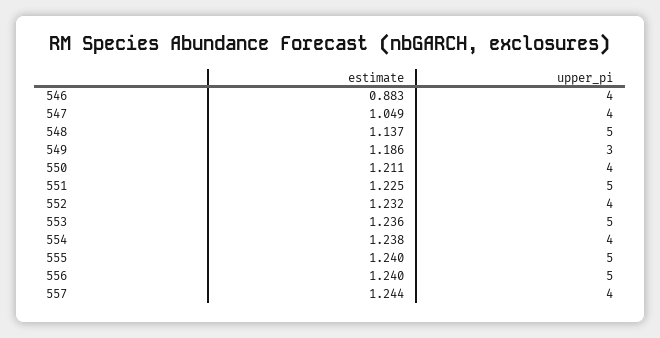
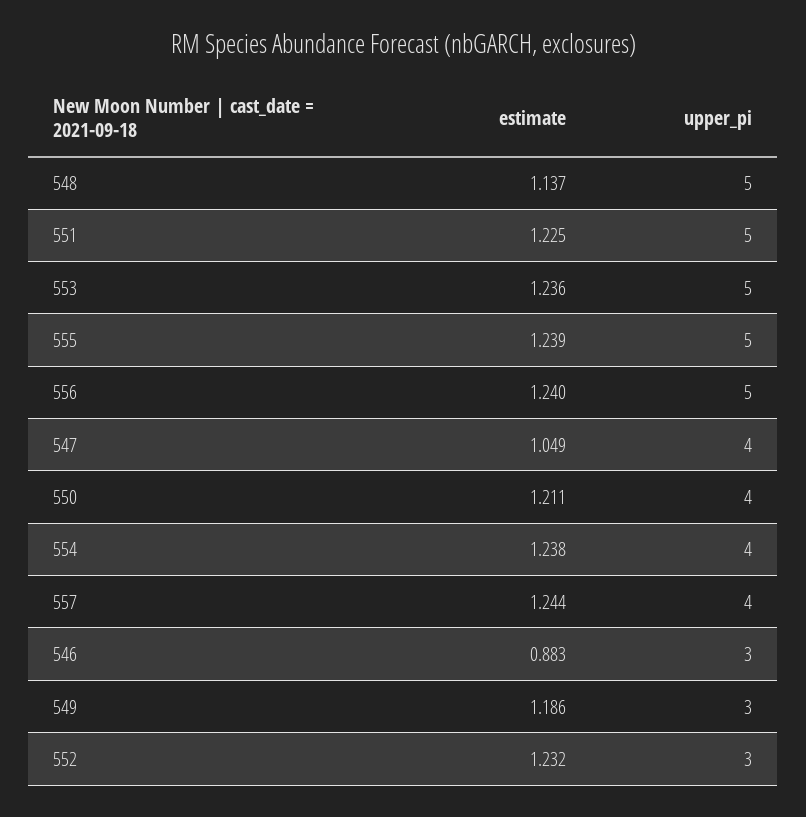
upper_pi, 546: 4 -> 3
upper_pi, 552: 4 -> 3
estimate, 555: 1.24 -> 1.239

